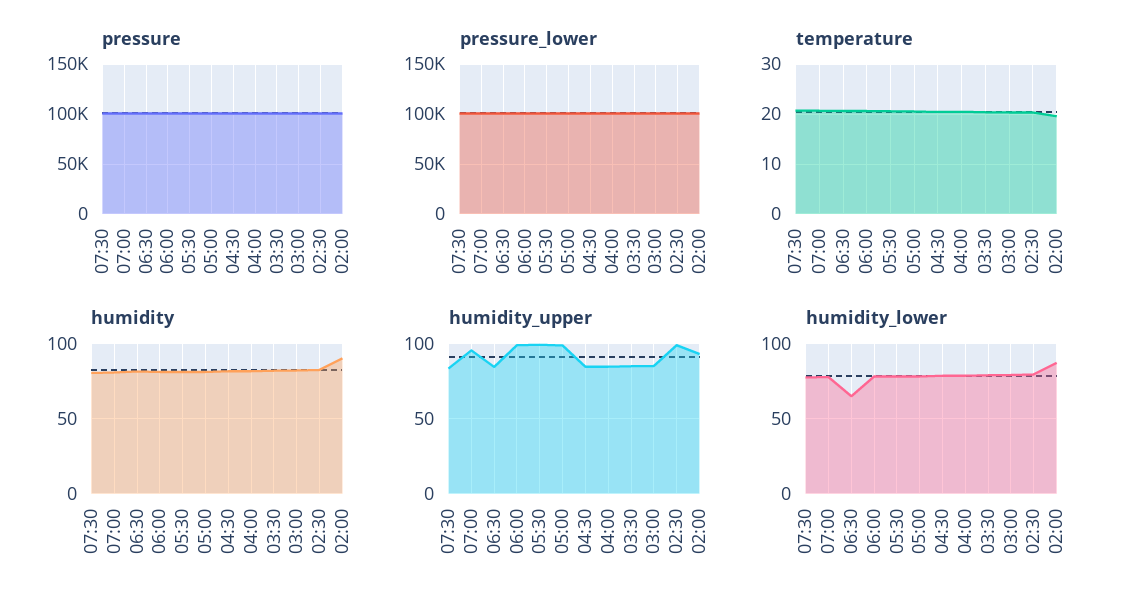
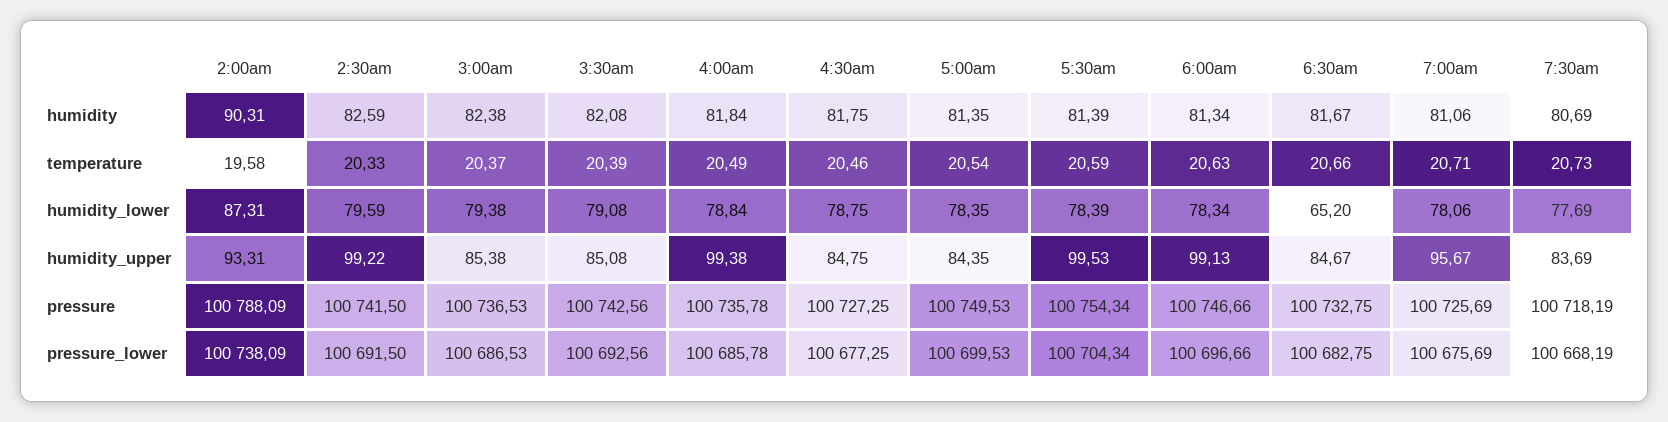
humidity_upper, 05:00: 100 -> 84.35
humidity_upper, 04:00: 85 -> 99.38

